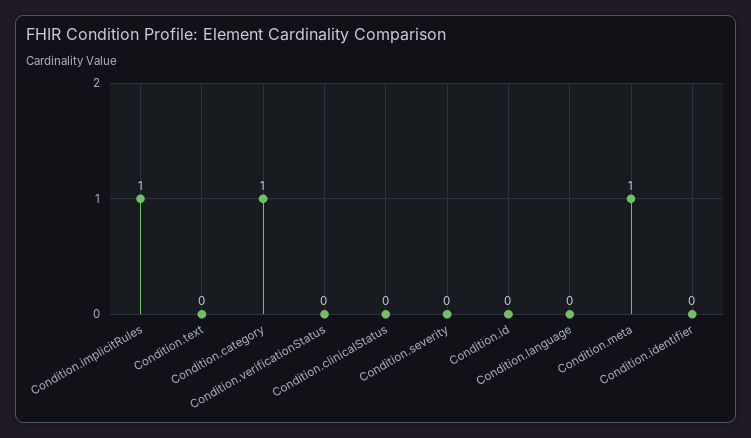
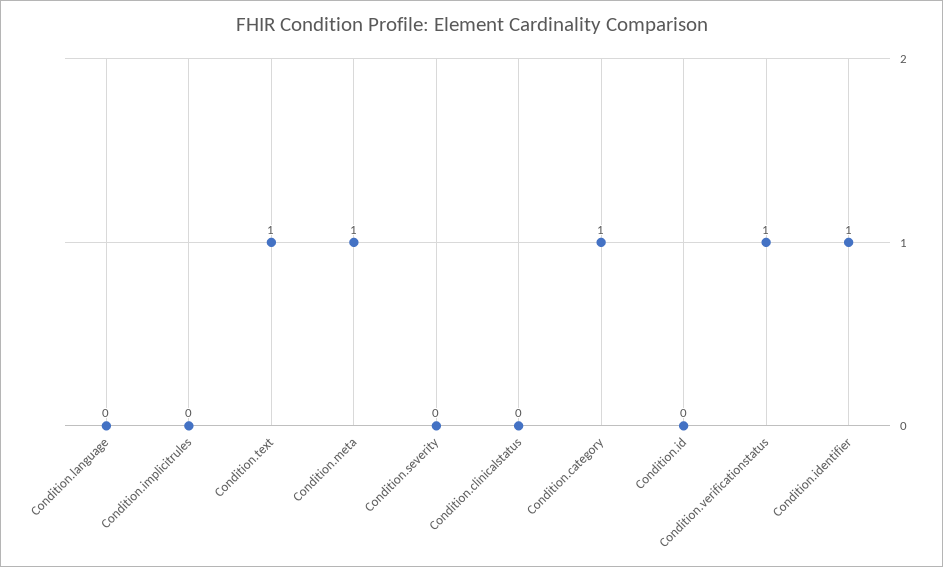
Condition.implicitRules: 1 -> 0
Condition.text: 0 -> 1
Condition.verificationStatus: 0 -> 1
Condition.identifier: 0 -> 1

